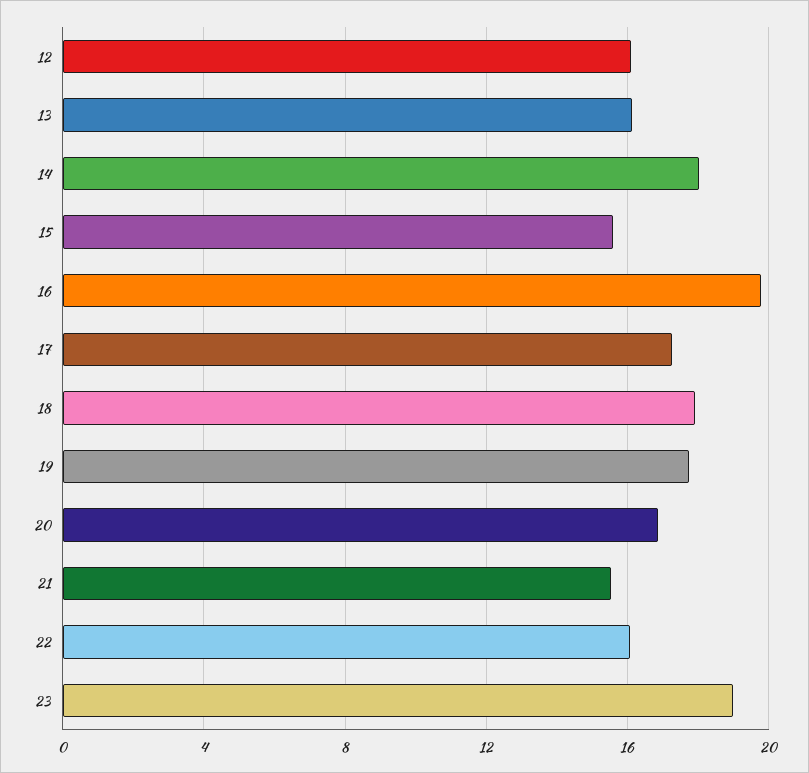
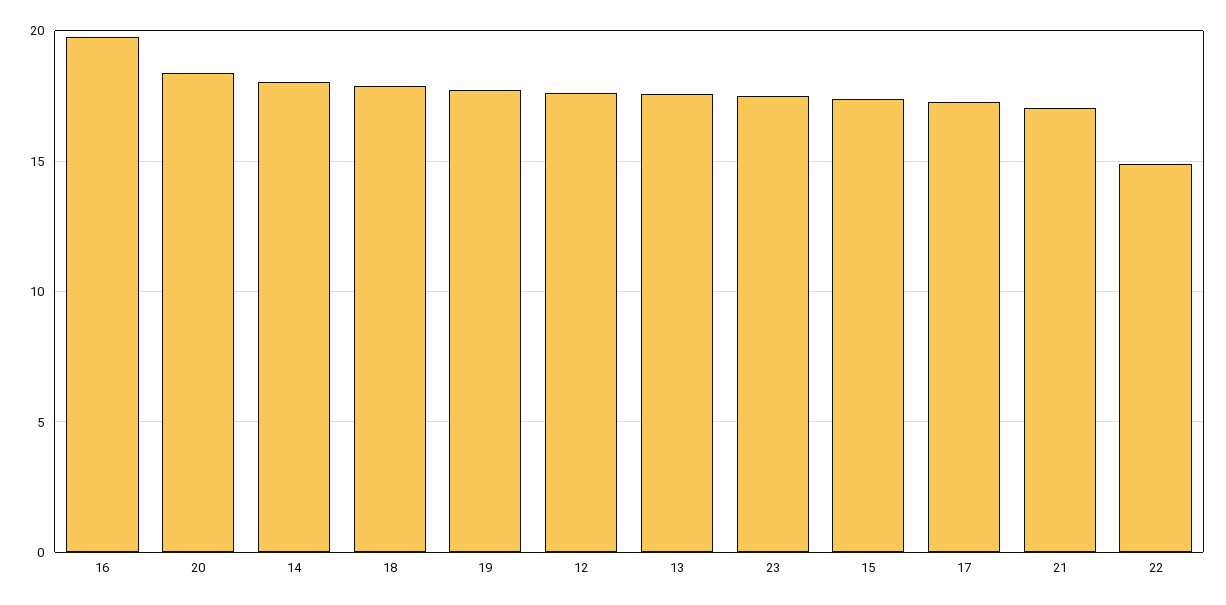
12: 16 -> 17.5
13: 16 -> 17.5
15: 15.5 -> 17.5
20: 17 -> 18.5
21: 15.5 -> 17
22: 16 -> 15
23: 19 -> 17.5

